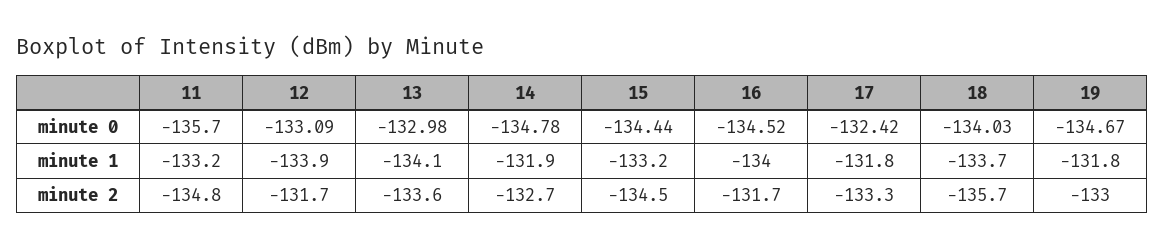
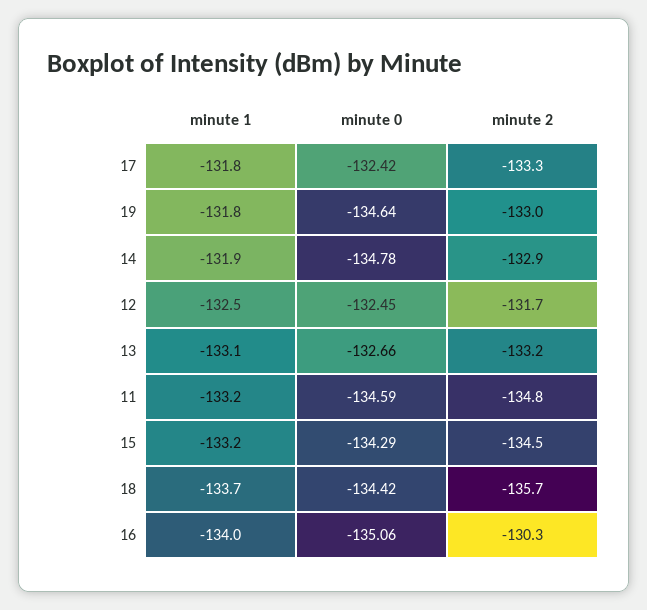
11, minute 0: -135.7 -> -134.59
12, minute 0: -133.09 -> -132.45
13, minute 0: -132.98 -> -132.66
15, minute 0: -134.44 -> -134.29
16, minute 0: -134.52 -> -135.06
18, minute 0: -134.03 -> -134.42
19, minute 0: -134.67 -> -134.64
12, minute 1: -133.9 -> -132.5
13, minute 1: -134.1 -> -133.1
13, minute 2: -133.6 -> -133.2
14, minute 2: -132.7 -> -132.9
16, minute 2: -131.7 -> -130.3

